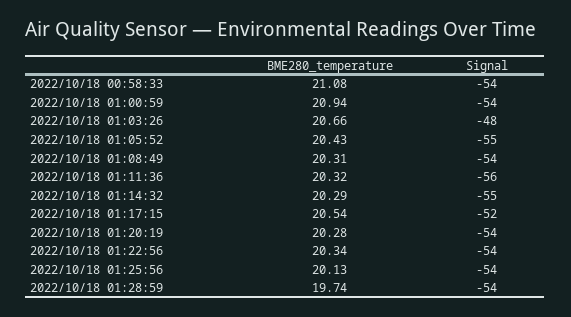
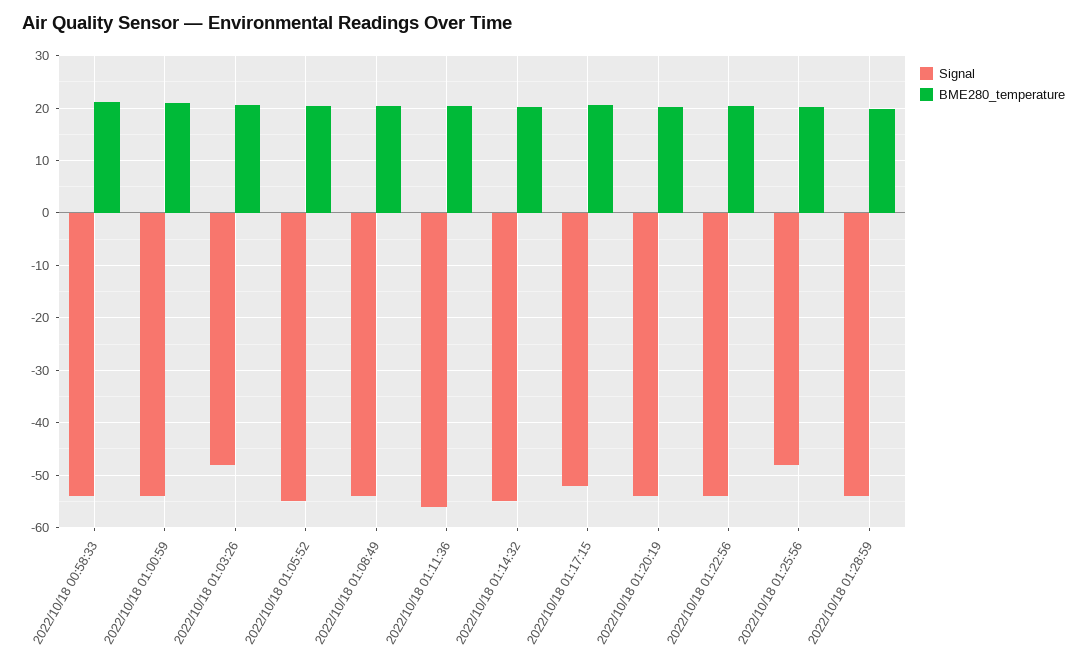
Signal, 2022/10/18 01:25:56: -54 -> -48

